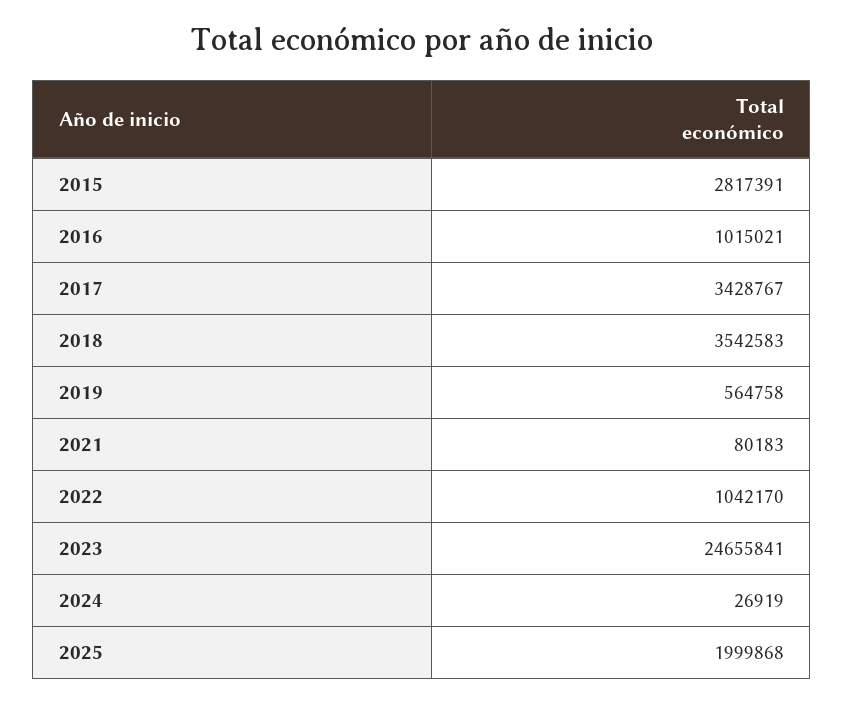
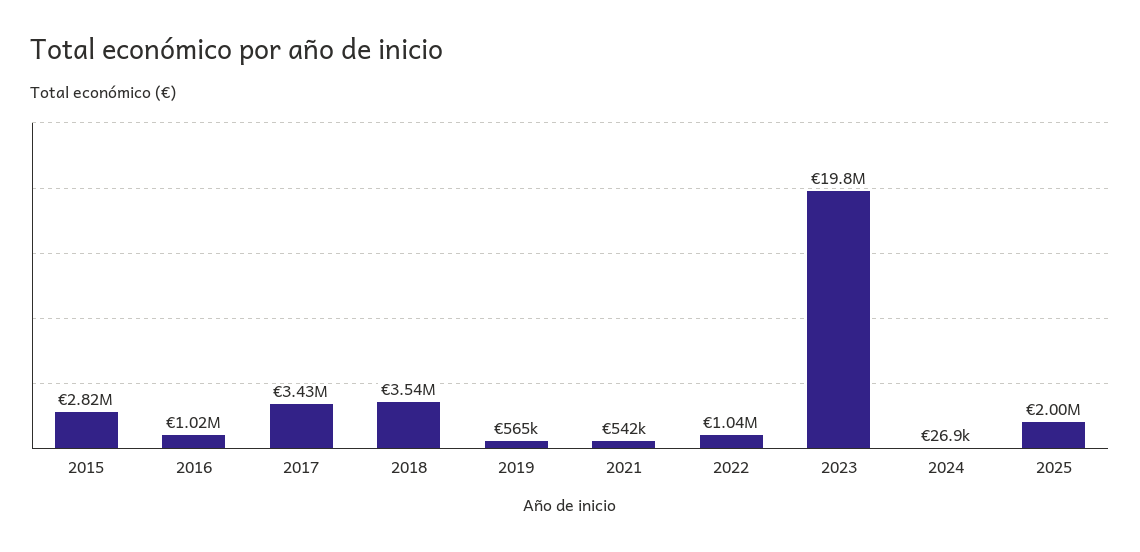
2021: 80183 -> 542000
2023: 24655841 -> 19800000

